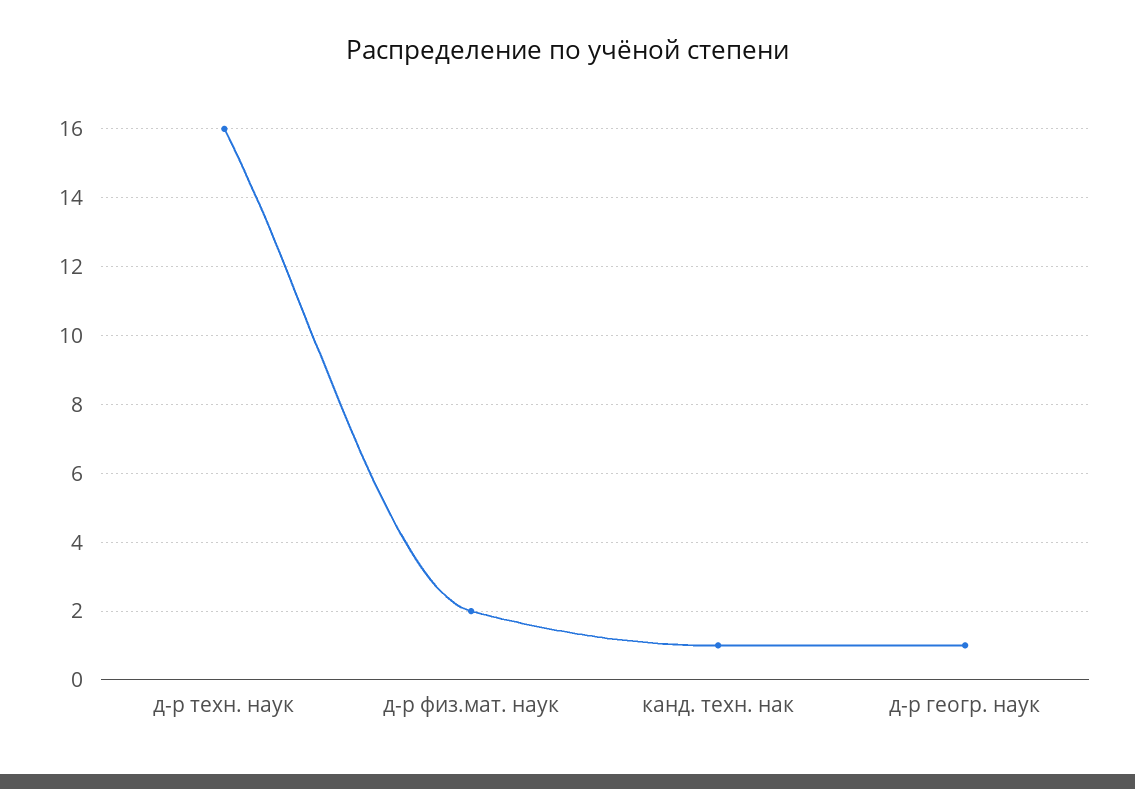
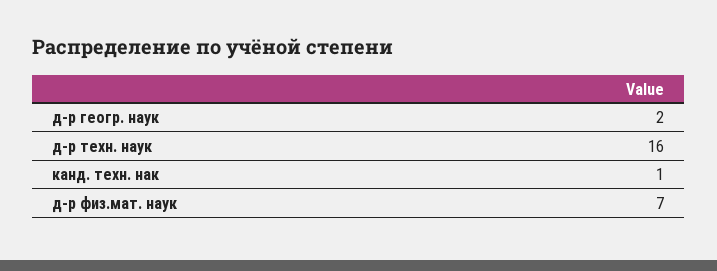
д-р физ.мат. наук: 2 -> 7
д-р геогр. наук: 1 -> 2

